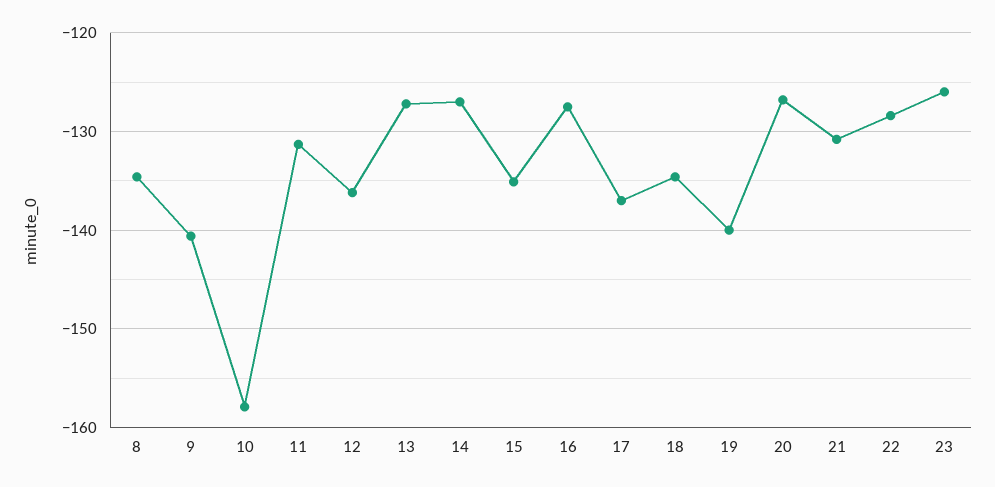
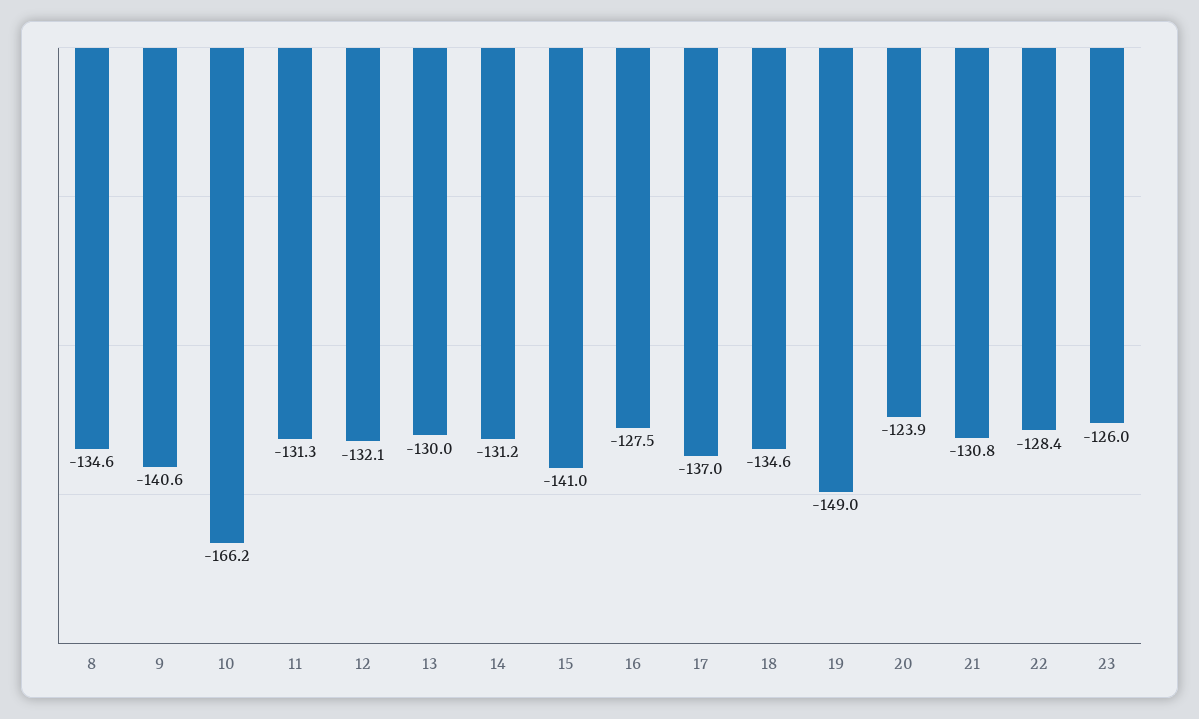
10: -158 -> -166.2
12: -136 -> -132.1
13: -127 -> -130
14: -127 -> -131.2
15: -135 -> -141
19: -140 -> -149
20: -127 -> -123.9

